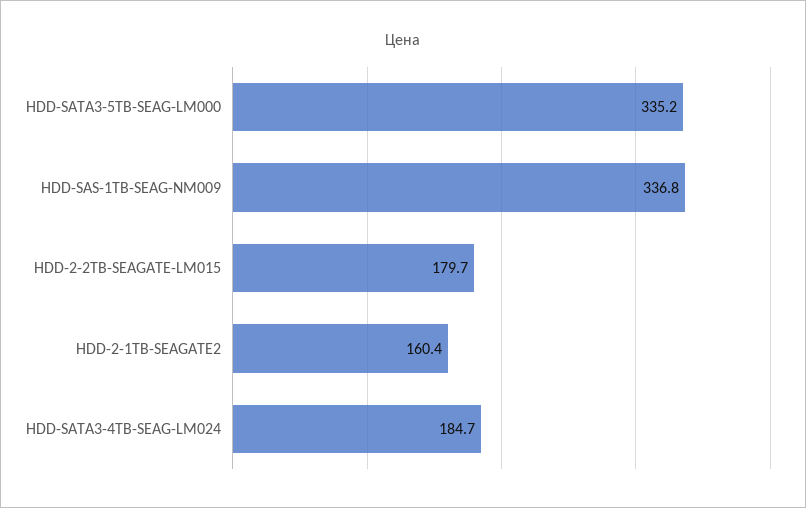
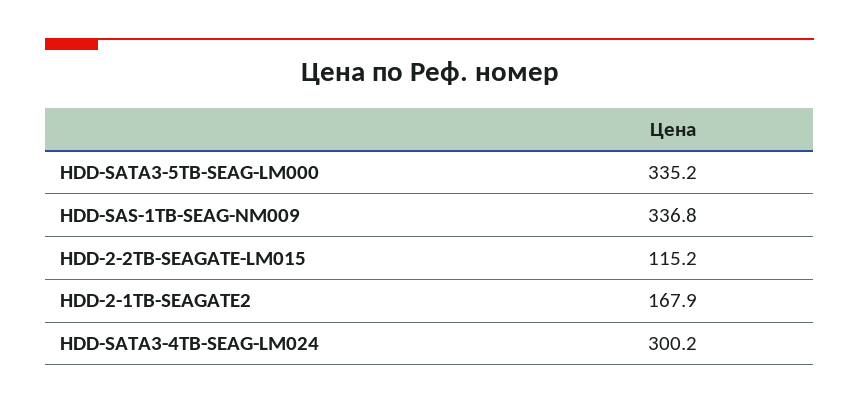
HDD-2-2TB-SEAGATE-LM015: 179.7 -> 115.2
HDD-2-1TB-SEAGATE2: 160.4 -> 167.9
HDD-SATA3-4TB-SEAG-LM024: 184.7 -> 300.2

